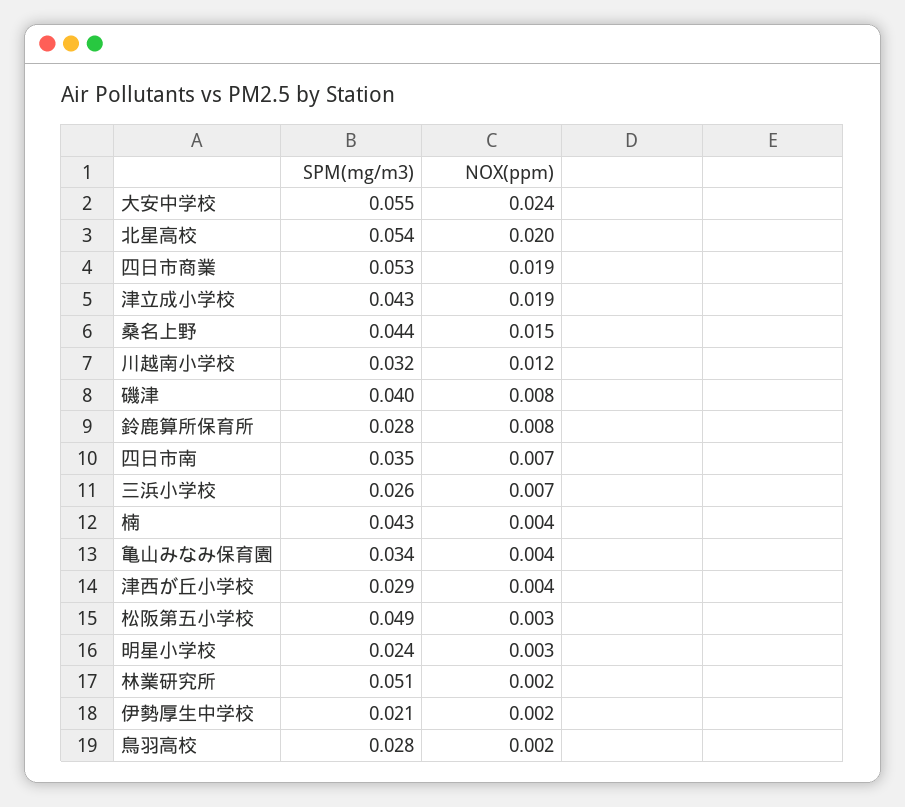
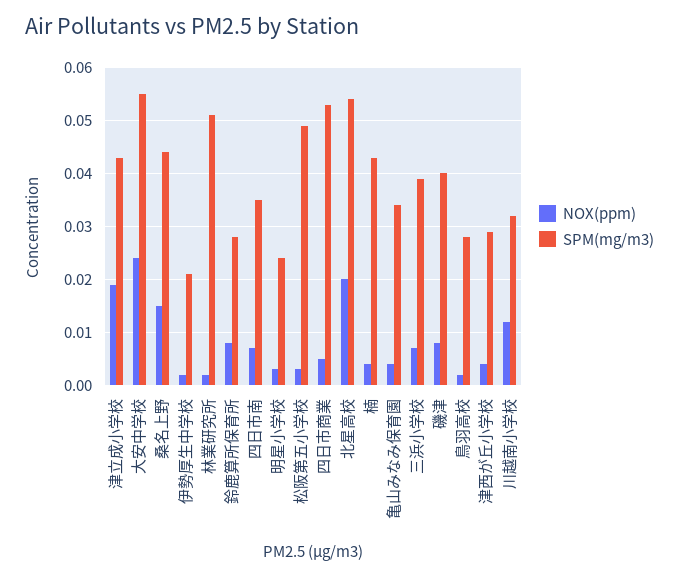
NOX(ppm), 四日市商業: 0.019 -> 0.005
SPM(mg/m3), 三浜小学校: 0.026 -> 0.04

